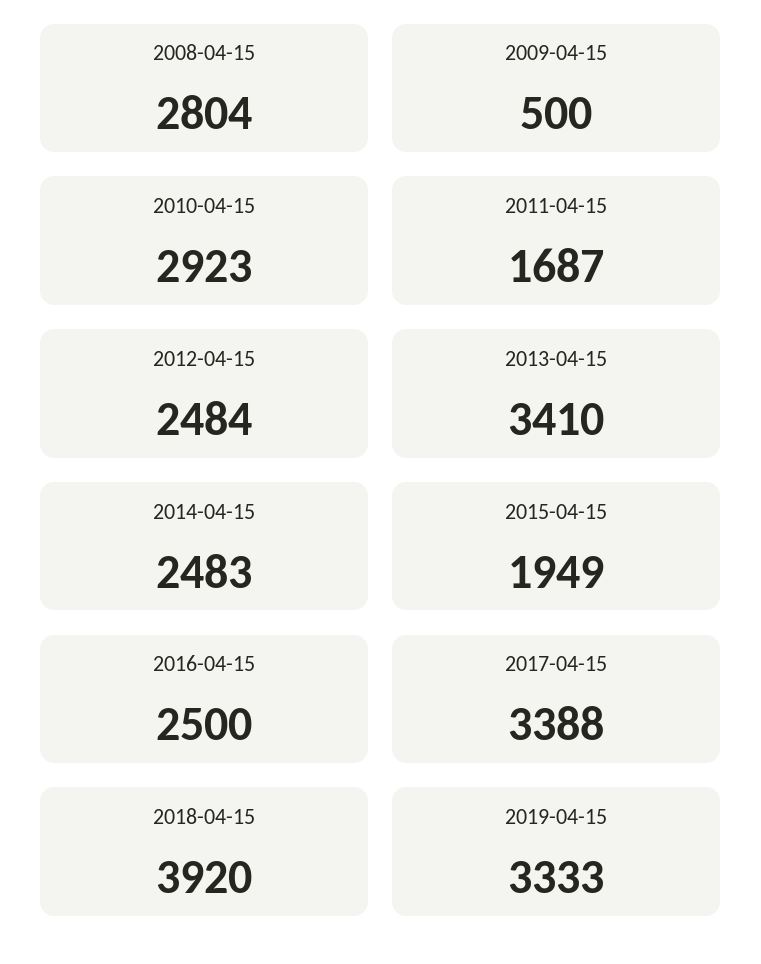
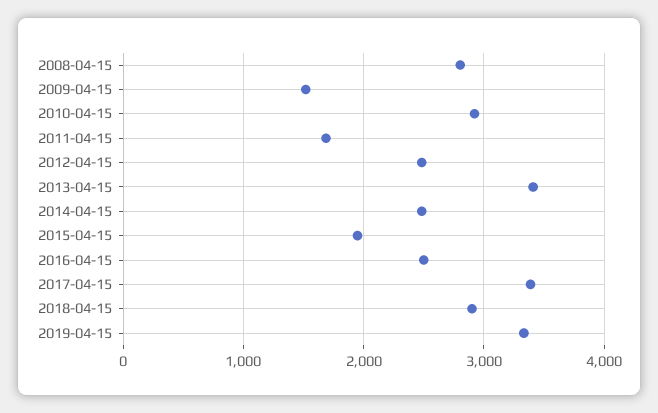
2009-04-15: 500 -> 1500
2018-04-15: 3920 -> 2900

